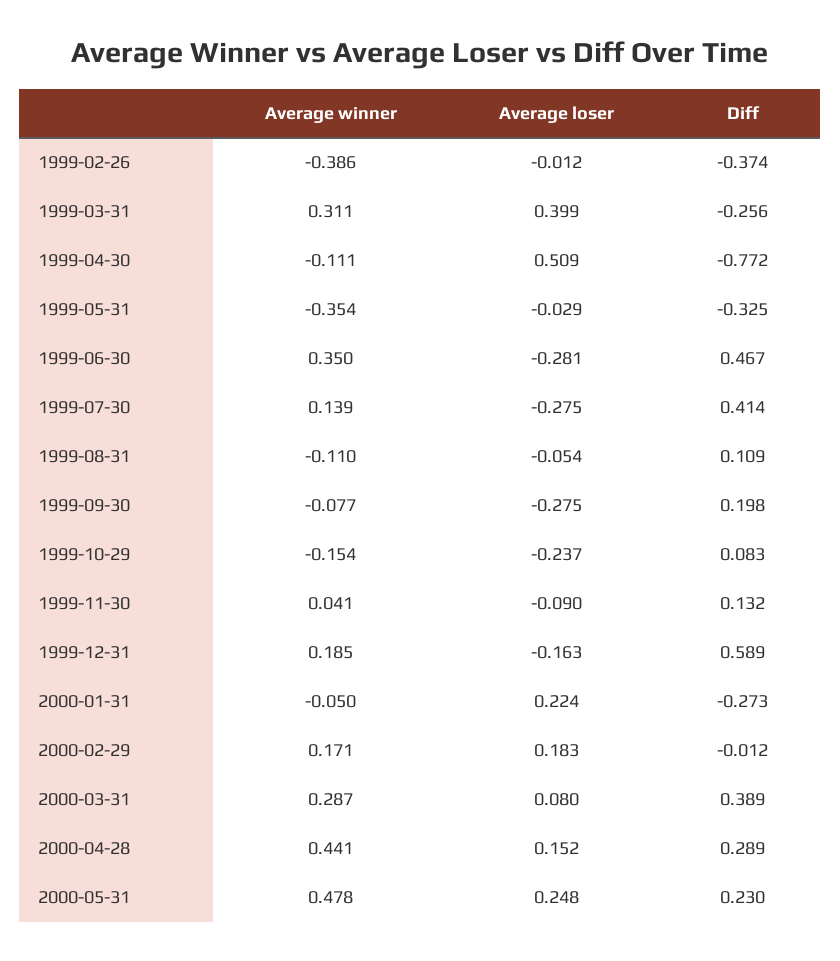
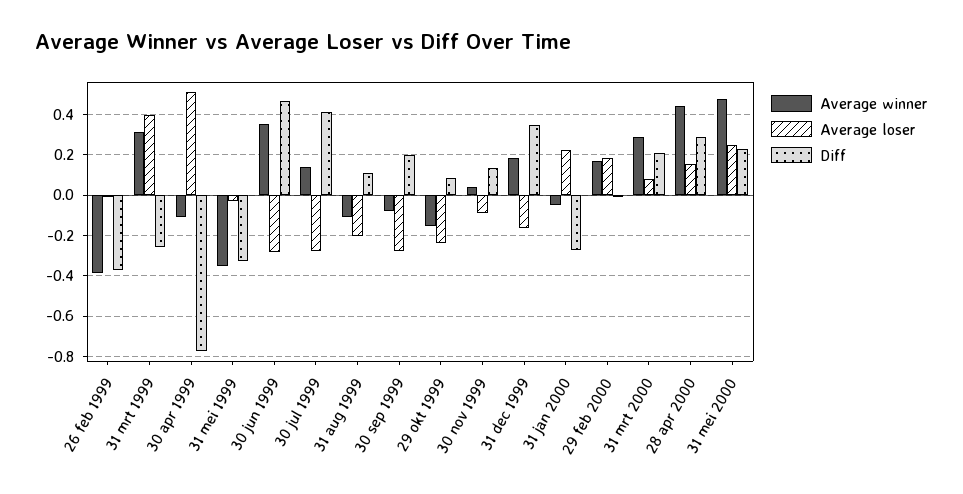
Average loser, 1999-08-31: -0.054 -> -0.2
Diff, 1999-12-31: 0.589 -> 0.35
Diff, 2000-03-31: 0.389 -> 0.2

